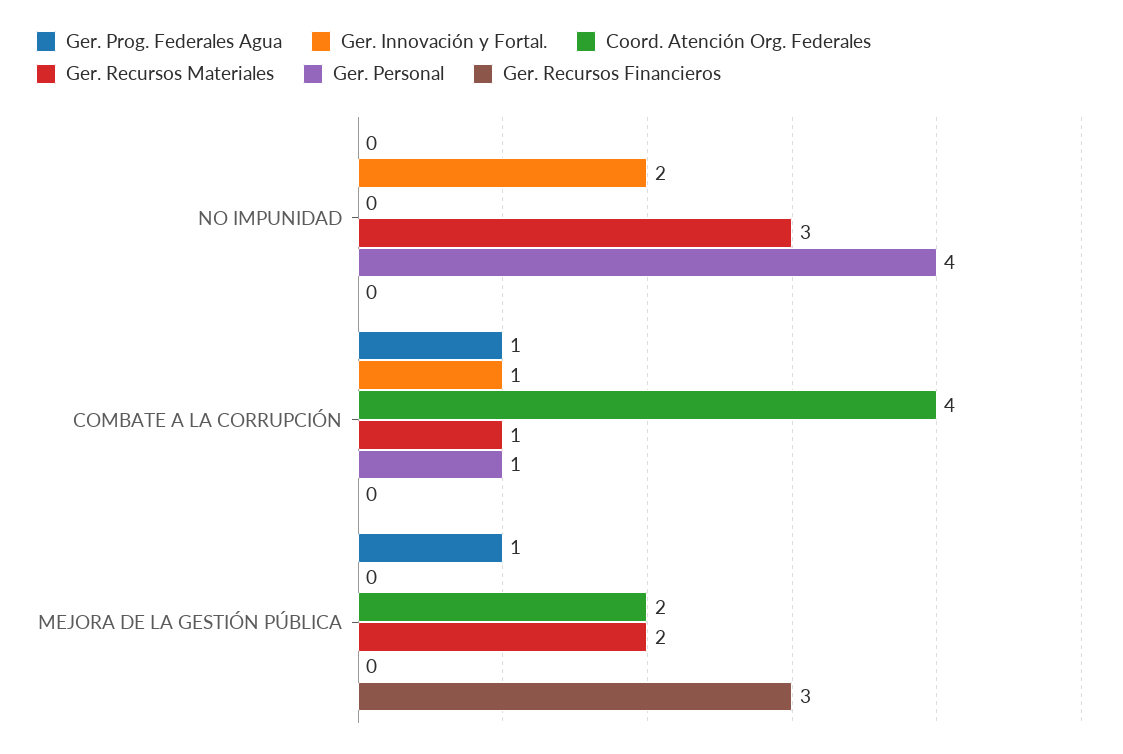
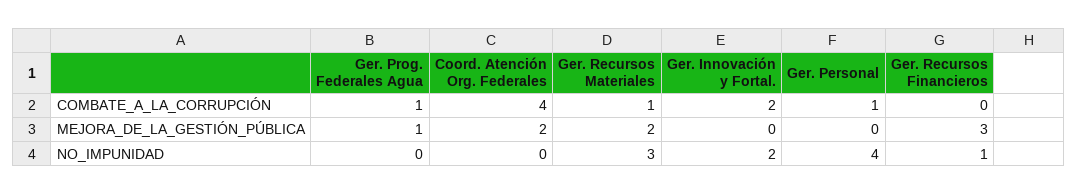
Ger. Recursos Financieros, NO IMPUNIDAD: 0 -> 1
Ger. Innovación y Fortal., COMBATE A LA CORRUPCIÓN: 1 -> 2

